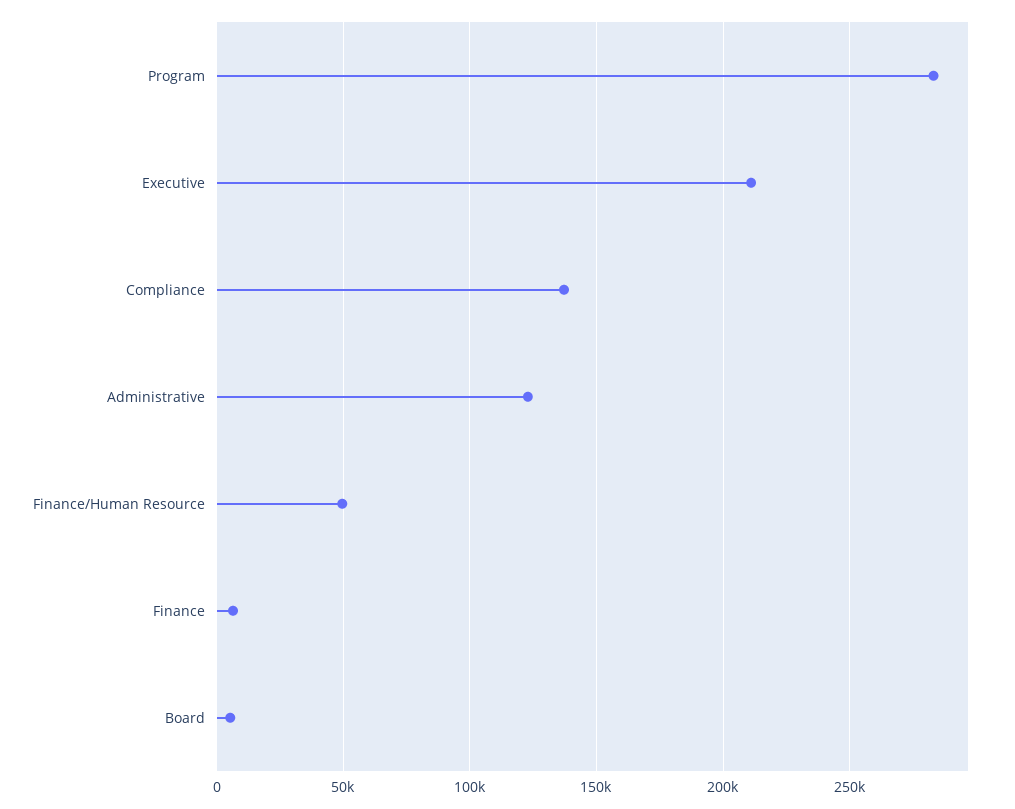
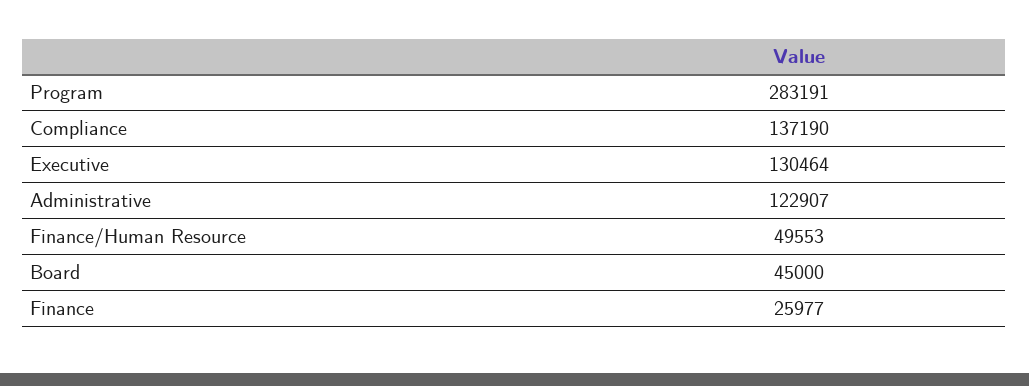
Executive: 210000 -> 130464
Finance: 5000 -> 25977
Board: 5000 -> 45000

